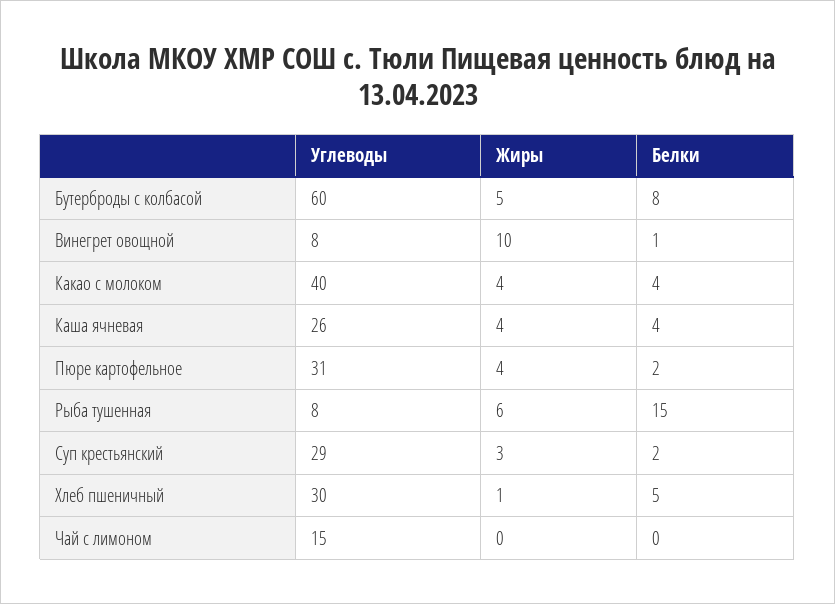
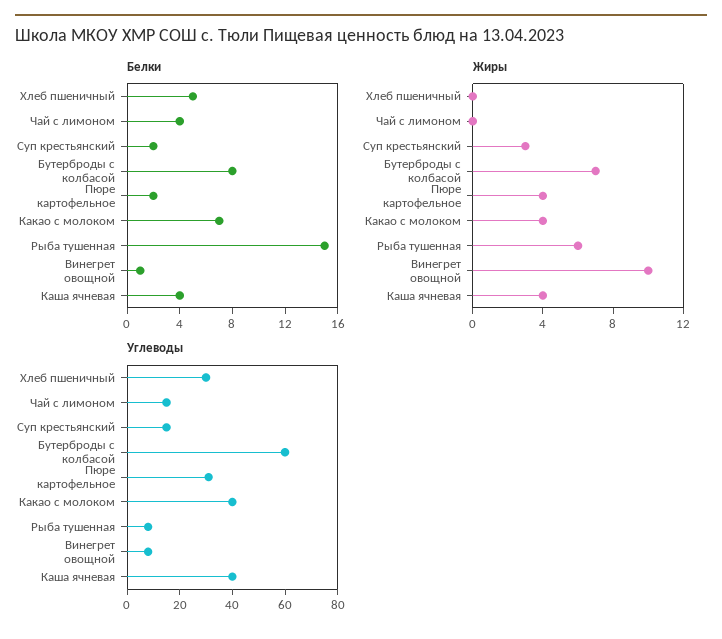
Жиры, Бутерброды с колбасой: 5 -> 7
Белки, Какао с молоком: 4 -> 7
Углеводы, Каша ячневая: 26 -> 40
Углеводы, Суп крестьянский: 29 -> 15
Жиры, Хлеб пшеничный: 1 -> 0
Белки, Чай с лимоном: 0 -> 4

